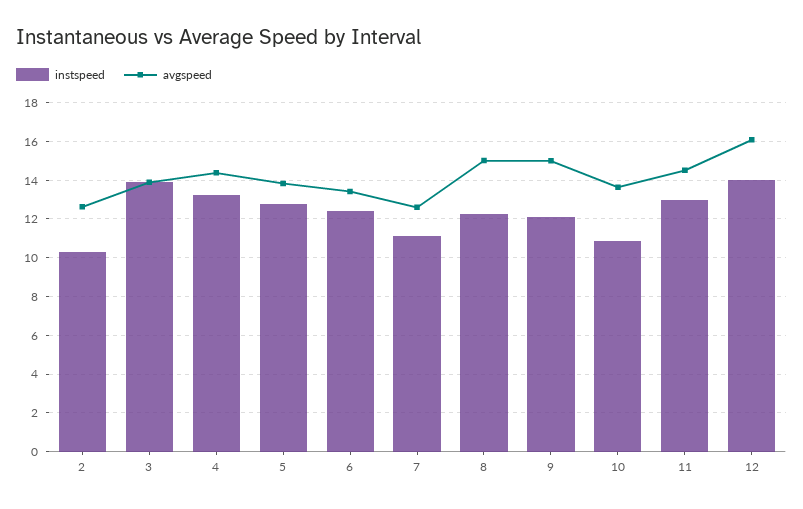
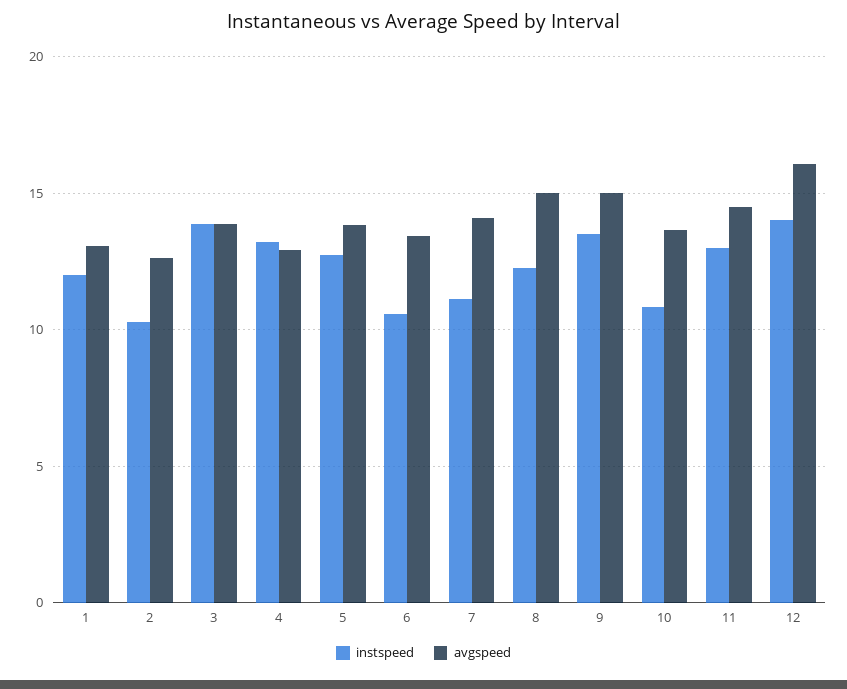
avgspeed, 4: 14.5 -> 13
instspeed, 6: 12.5 -> 10.5
avgspeed, 7: 12.5 -> 14
instspeed, 9: 12 -> 13.5
instspeed, 1: none -> 12
avgspeed, 1: none -> 13

